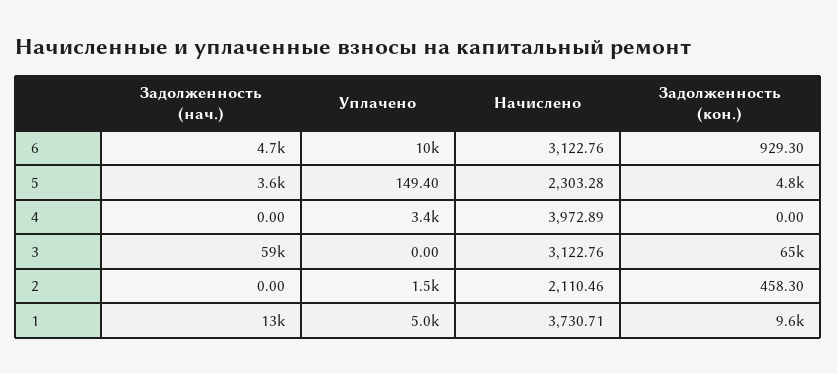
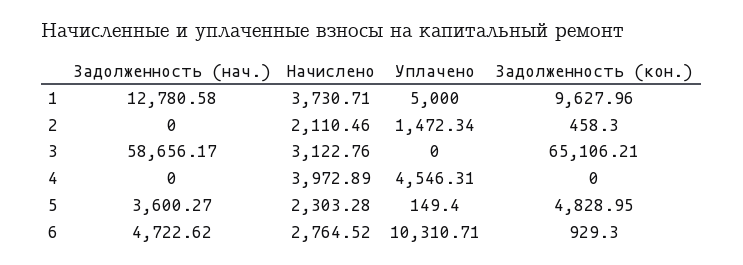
Начислено, 6: 3122.76 -> 2764.52
Уплачено, 4: 3400 -> 4546.31

